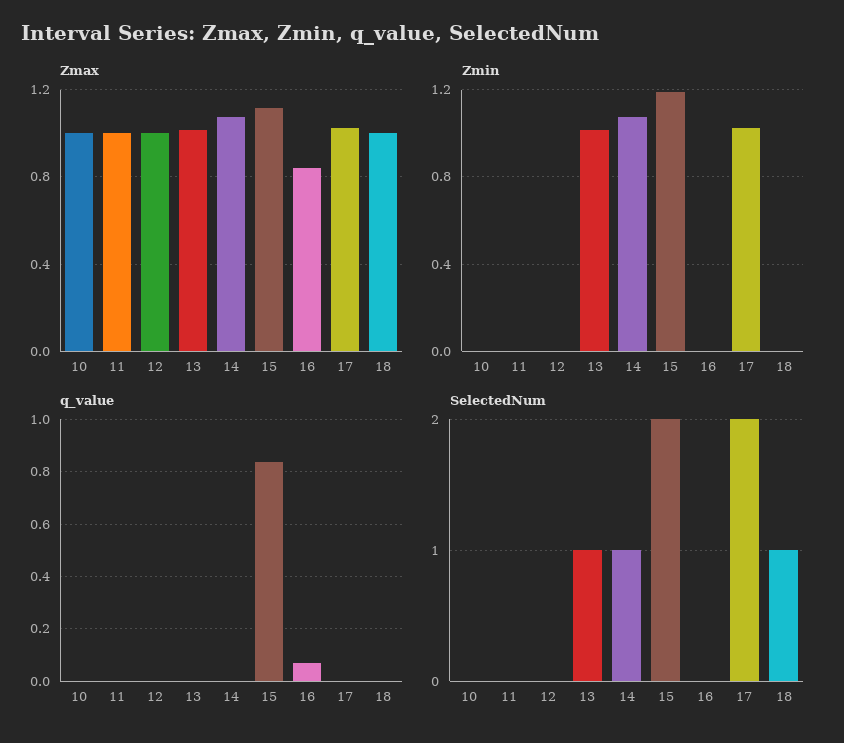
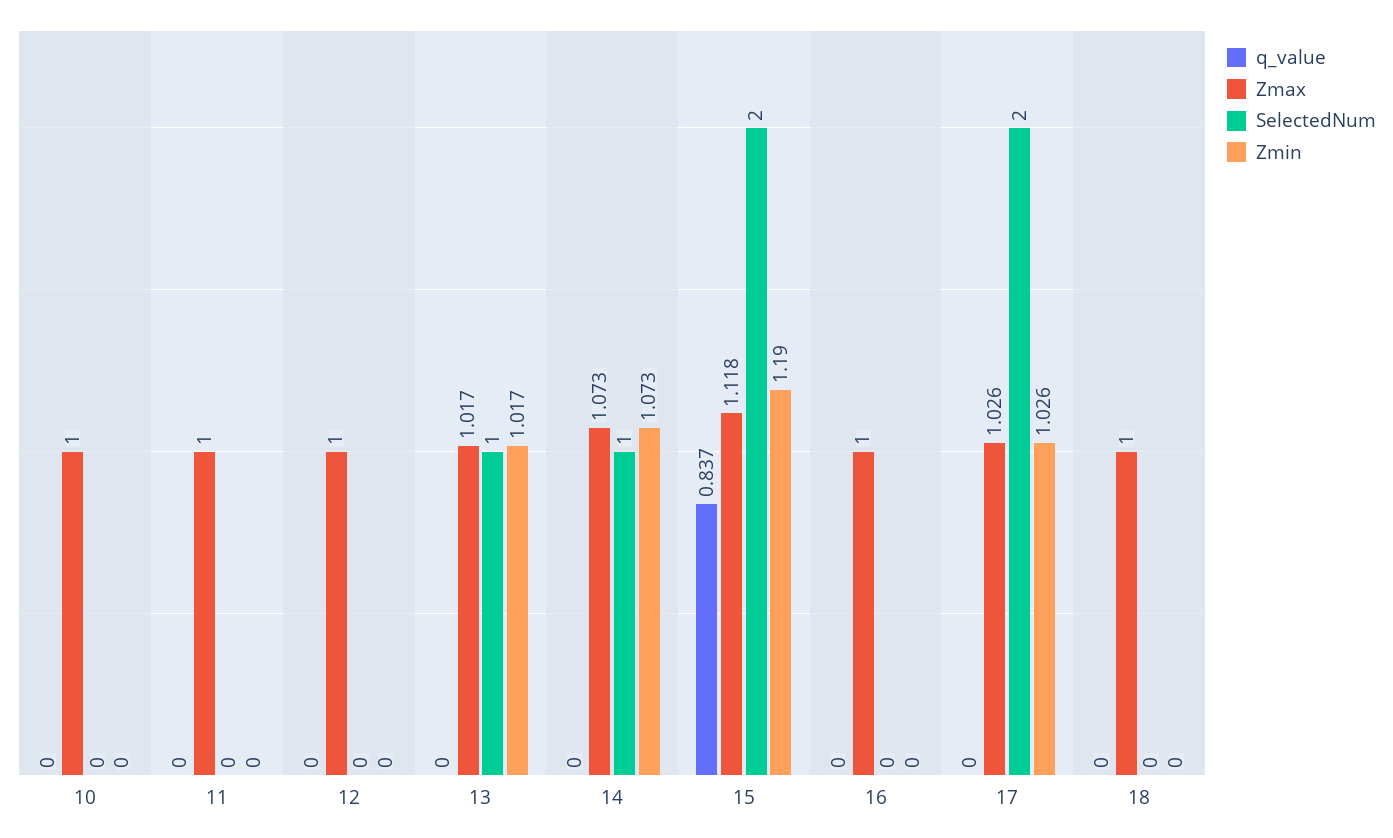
Zmax, 16: 0.85 -> 1
q_value, 16: 0.075 -> 0
SelectedNum, 18: 1 -> 0

